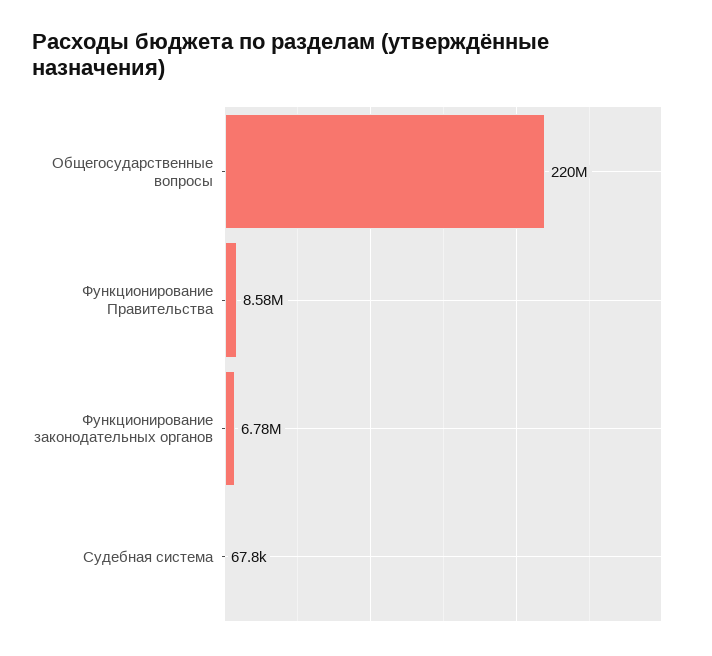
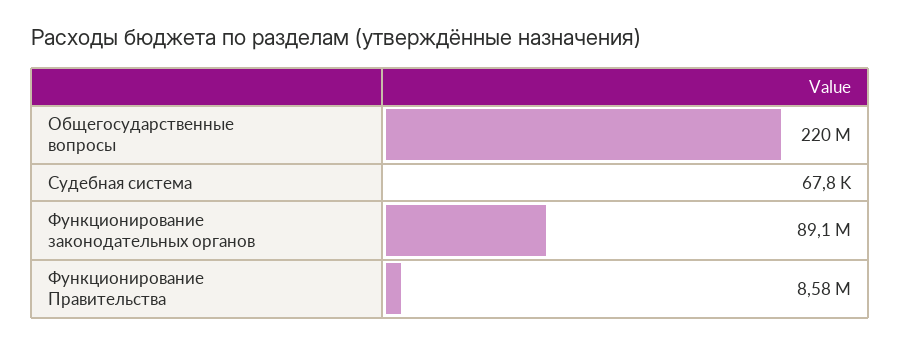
Функционирование законодательных органов: 6780000 -> 89100000

